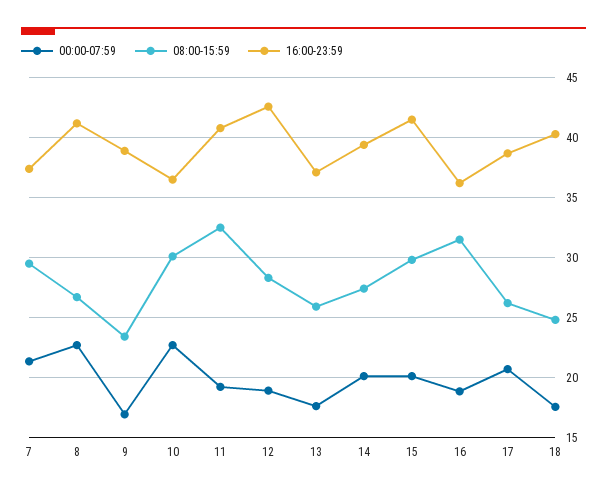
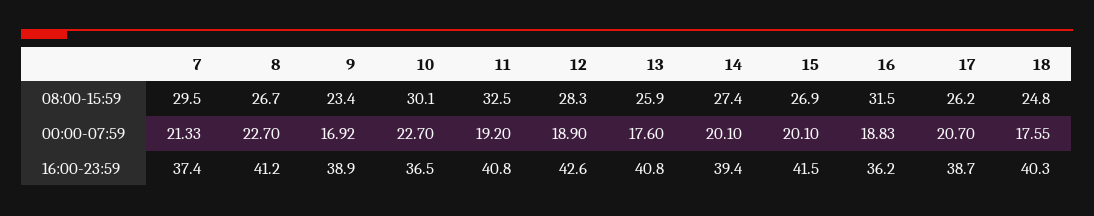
16:00-23:59, 13: 37 -> 40.8
08:00-15:59, 15: 30 -> 26.9

